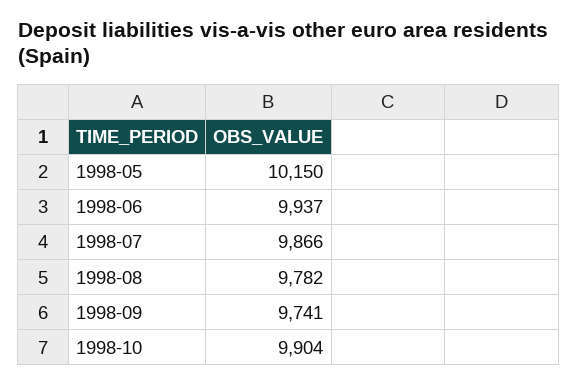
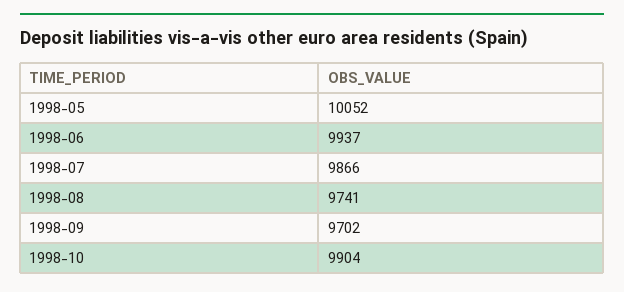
1998-05: 10150 -> 10052
1998-08: 9782 -> 9741
1998-09: 9741 -> 9702

